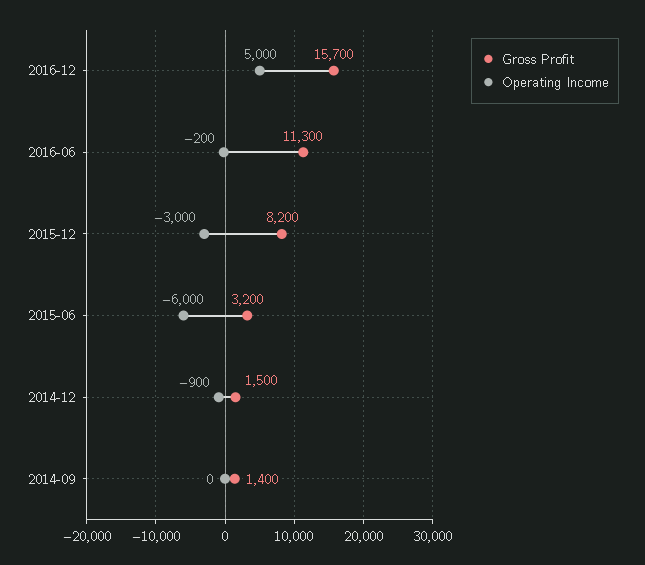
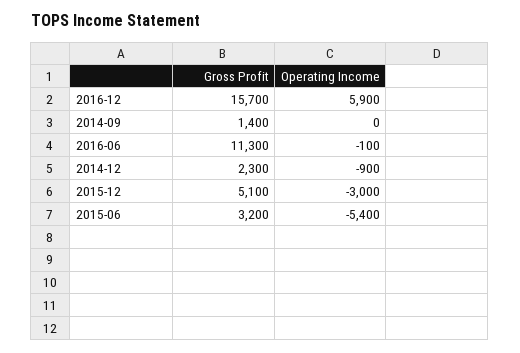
Operating Income, 2016-12: 5000 -> 5900
Operating Income, 2016-06: -200 -> -100
Gross Profit, 2015-12: 8200 -> 5100
Operating Income, 2015-06: -6000 -> -5400
Gross Profit, 2014-12: 1500 -> 2300

